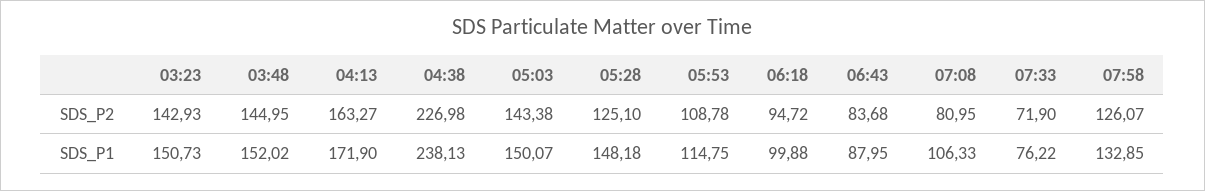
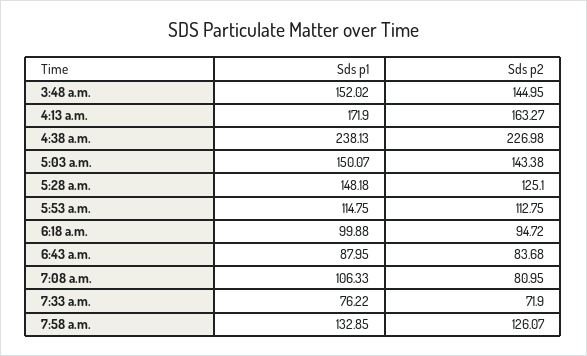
03:23, SDS_P2: 142.93 -> none
05:53, SDS_P2: 108.78 -> 112.75
03:23, SDS_P1: 150.73 -> none

